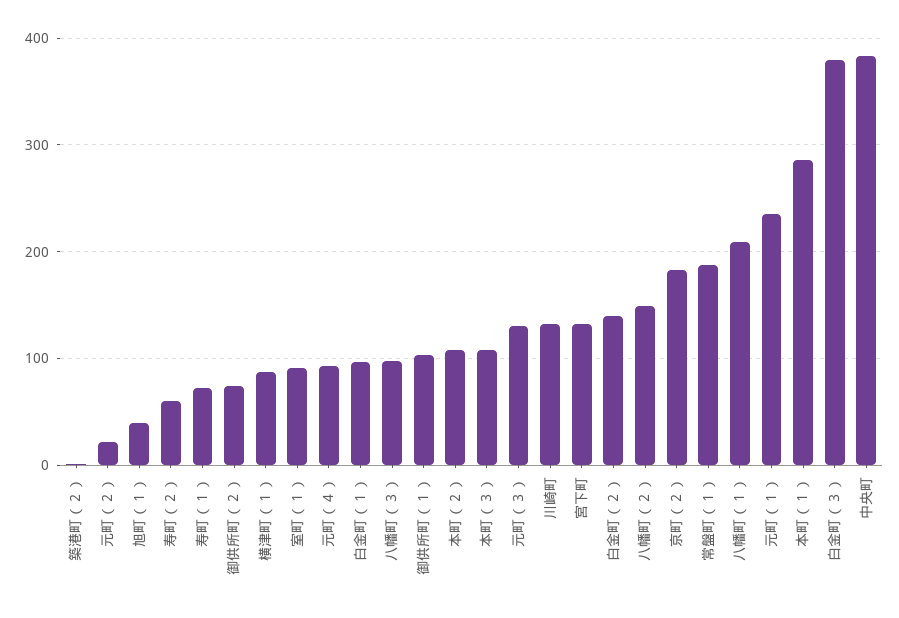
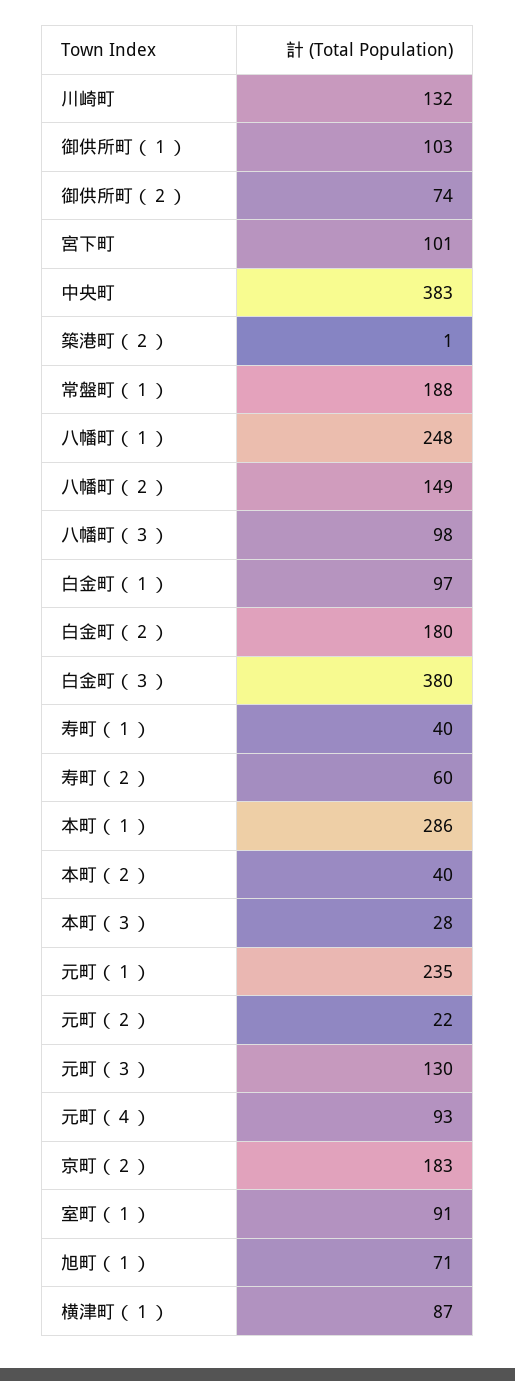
旭町（１）: 40 -> 71
寿町（１）: 70 -> 40
本町（２）: 110 -> 40
本町（３）: 110 -> 28
宮下町: 130 -> 101
白金町（２）: 140 -> 180
八幡町（１）: 210 -> 248

